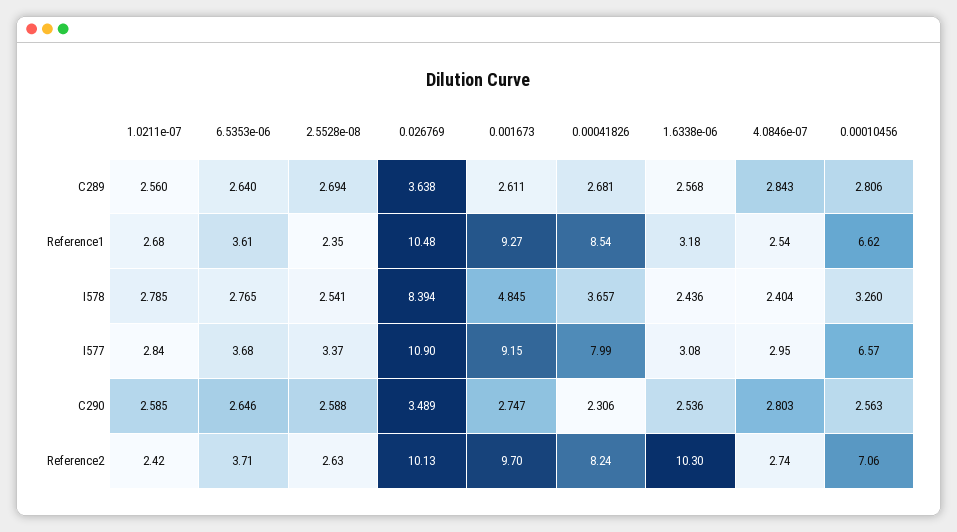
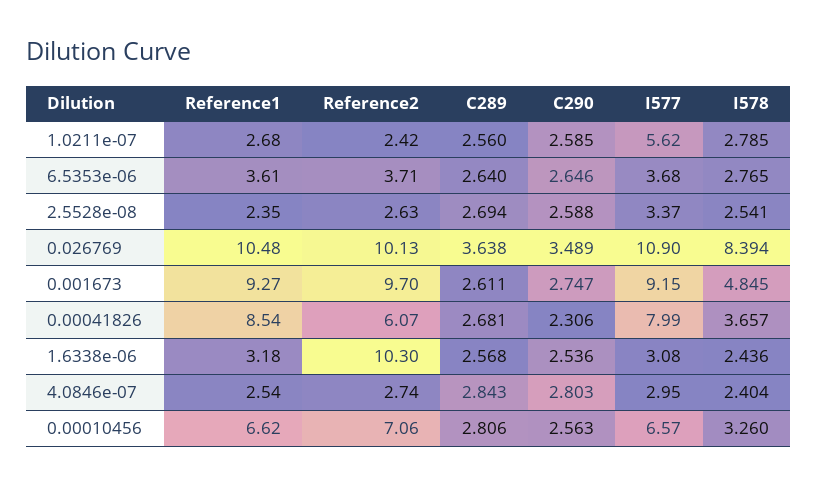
1.0211e-07, I577: 2.84 -> 5.62
0.00041826, Reference2: 8.24 -> 6.07

